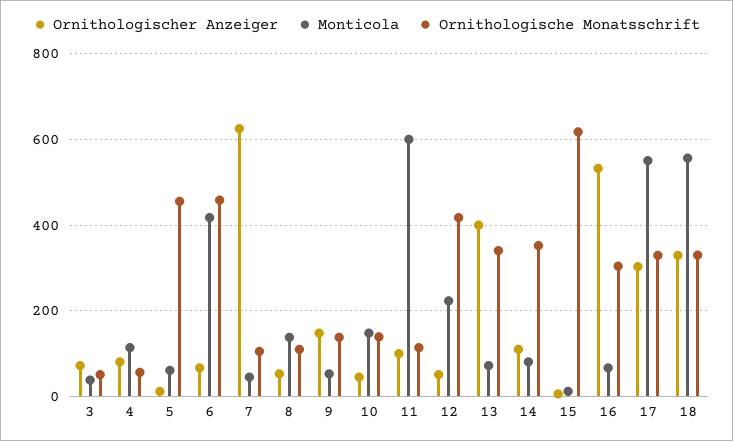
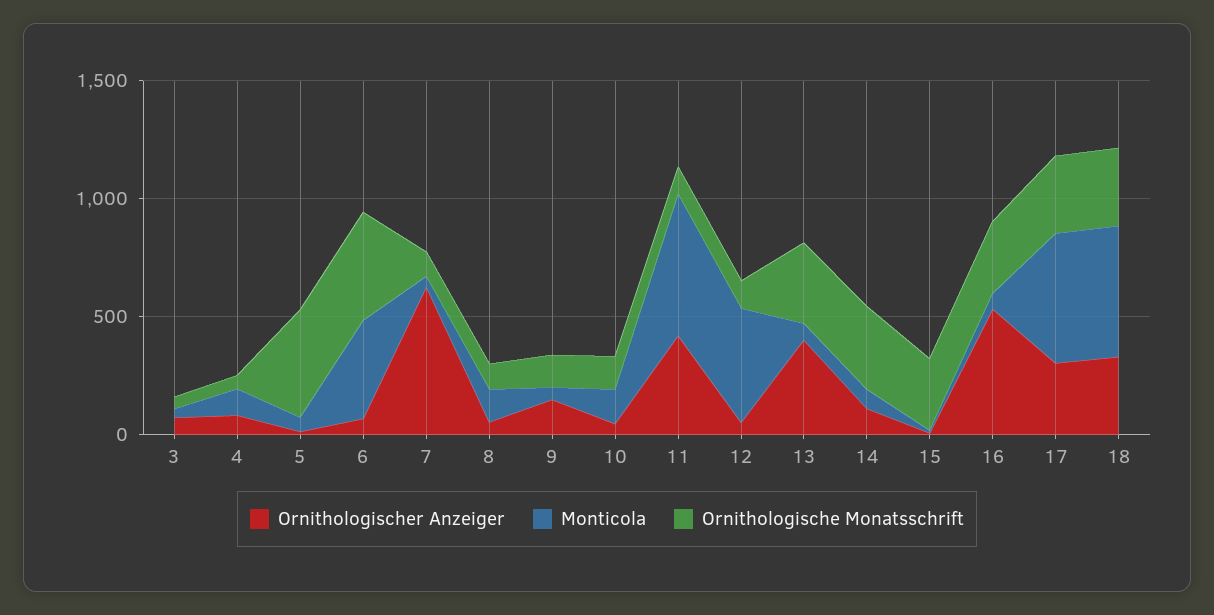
Ornithologischer Anzeiger, 11: 100 -> 400
Monticola, 12: 220 -> 500
Ornithologische Monatsschrift, 12: 420 -> 100
Ornithologische Monatsschrift, 15: 620 -> 300

